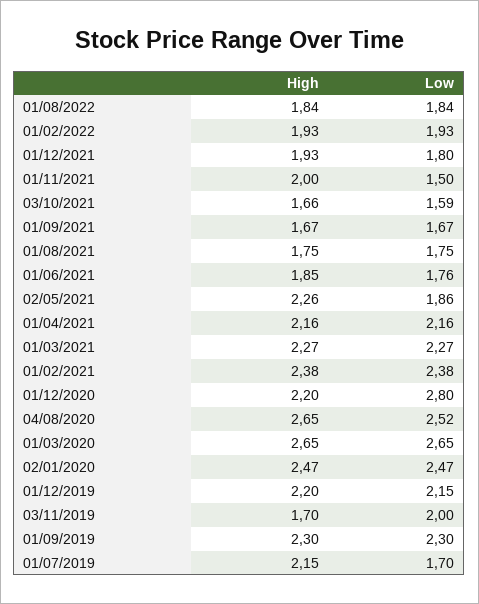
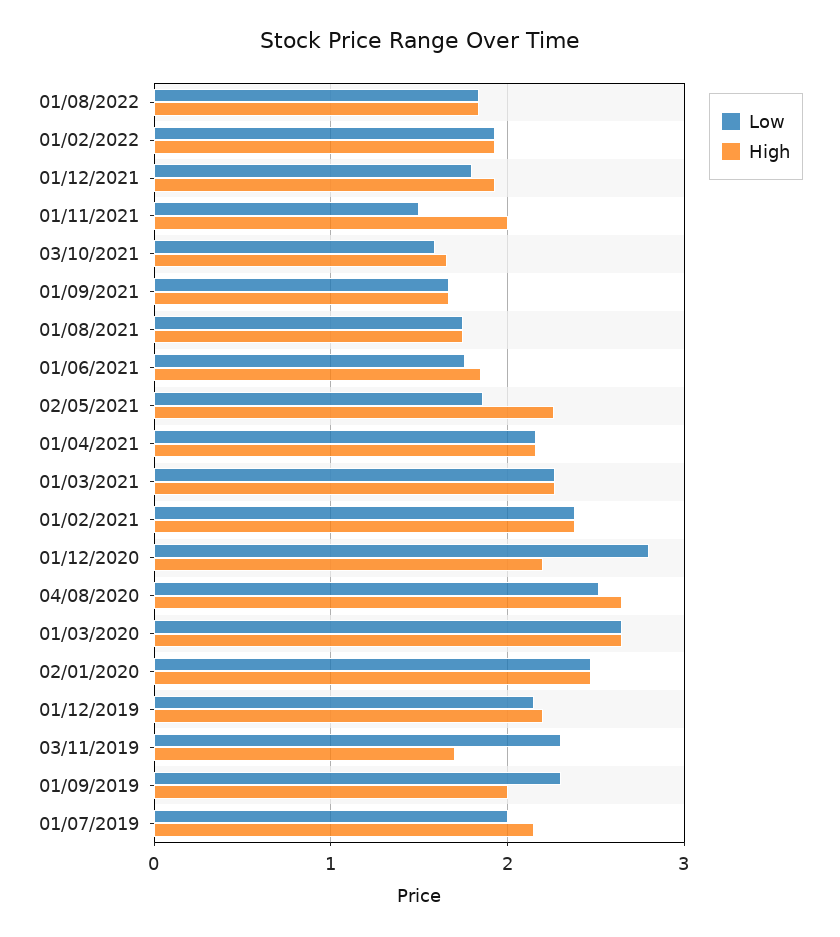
Low, 03/11/2019: 2 -> 2.3
High, 01/09/2019: 2.3 -> 2
Low, 01/07/2019: 1.7 -> 2

